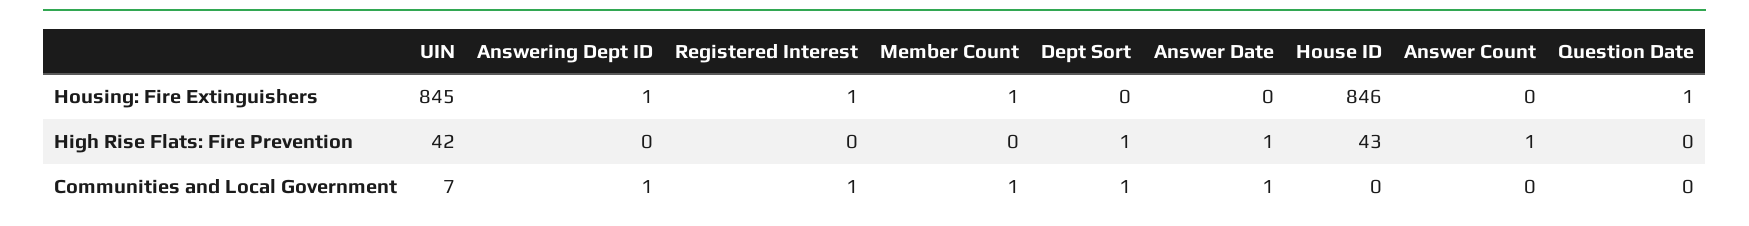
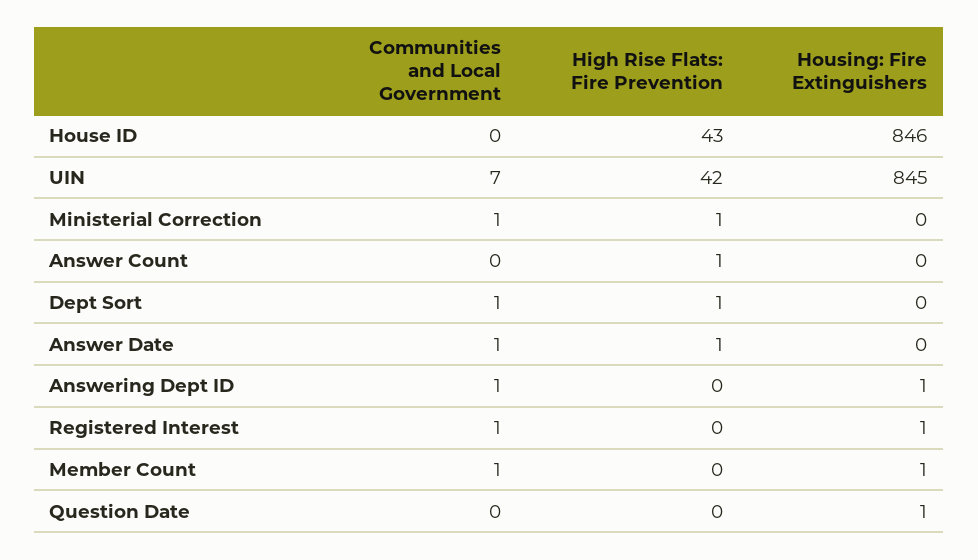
Ministerial Correction, Communities and Local Government: none -> 1
Ministerial Correction, High Rise Flats: Fire Prevention: none -> 1
Ministerial Correction, Housing: Fire Extinguishers: none -> 0

